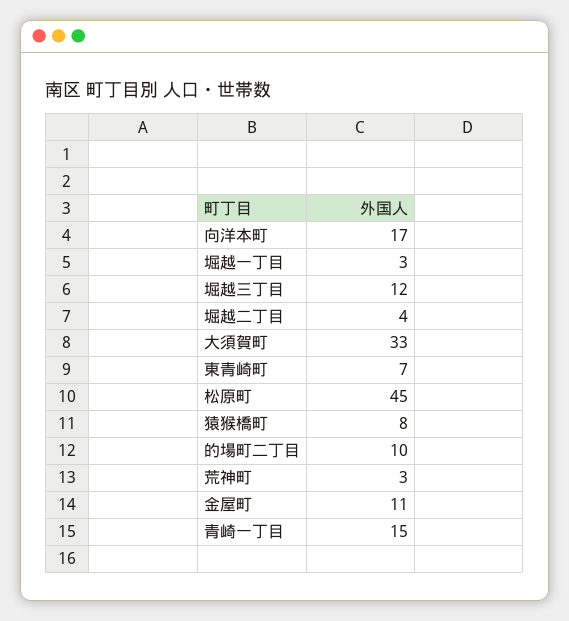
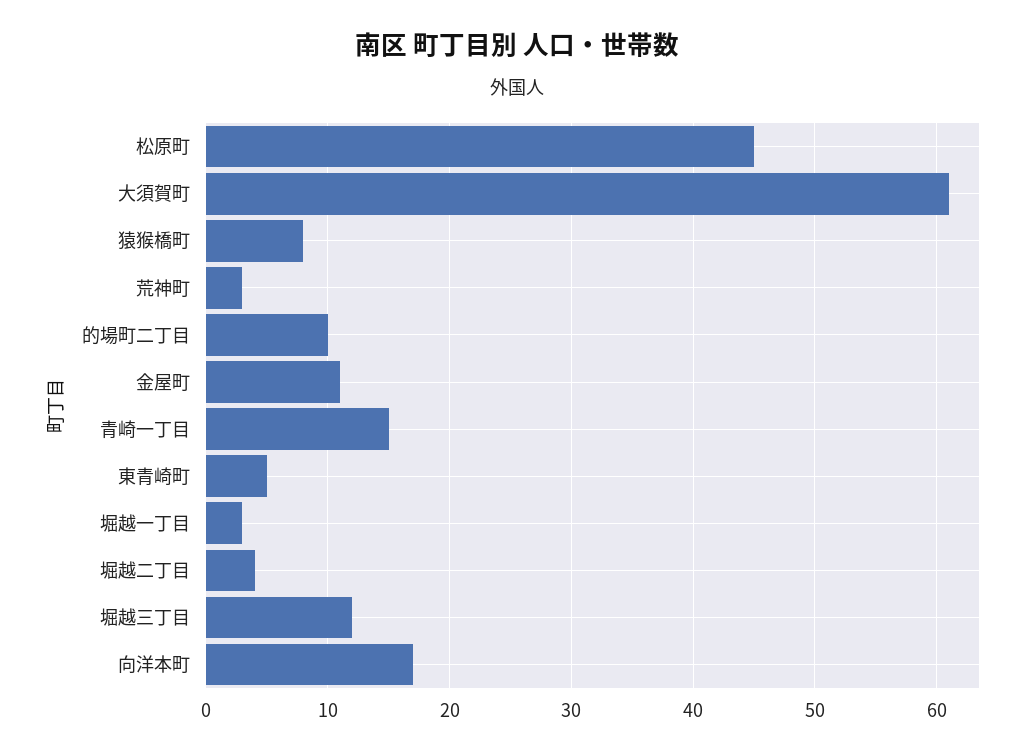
大須賀町: 33 -> 61
東青崎町: 7 -> 5

